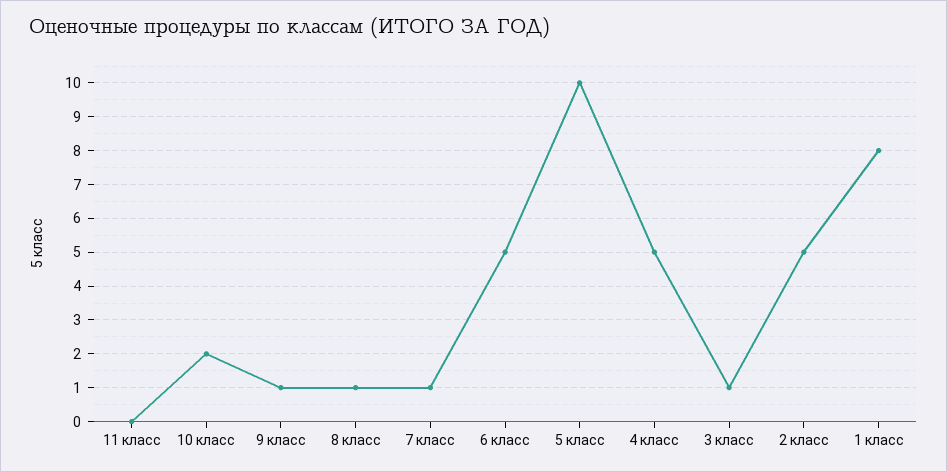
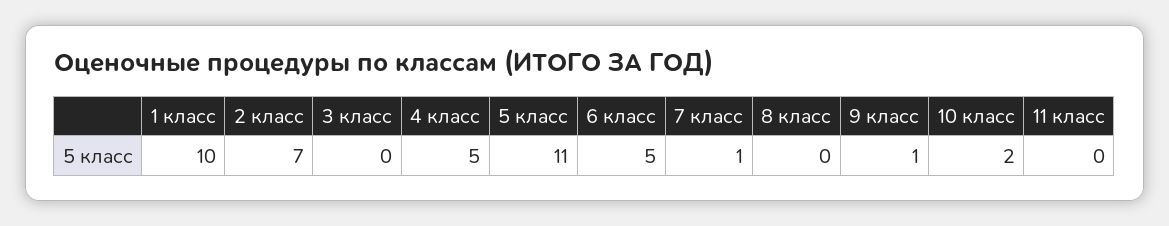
8 класс: 1 -> 0
5 класс: 10 -> 11
3 класс: 1 -> 0
2 класс: 5 -> 7
1 класс: 8 -> 10

